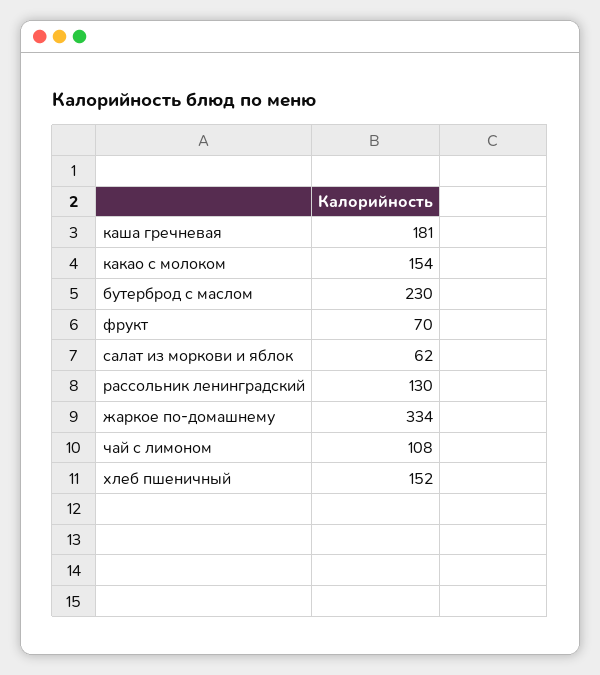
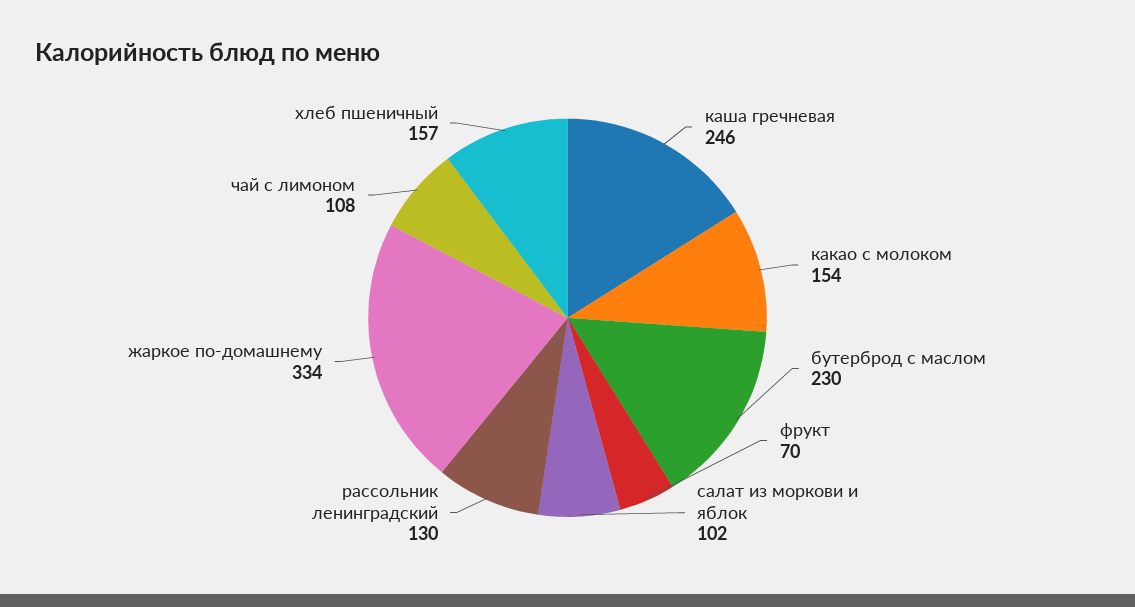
каша гречневая: 181 -> 246
салат из моркови и яблок: 62 -> 102
хлеб пшеничный: 152 -> 157

